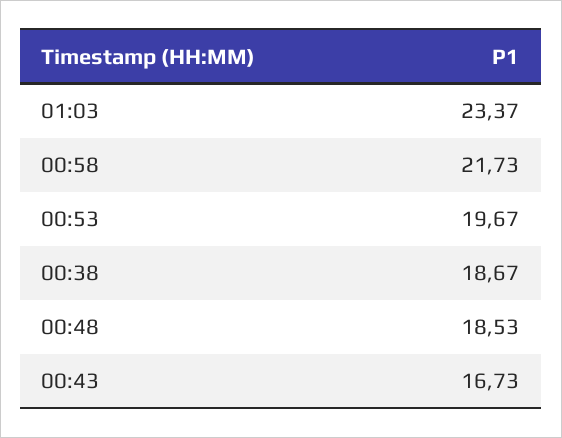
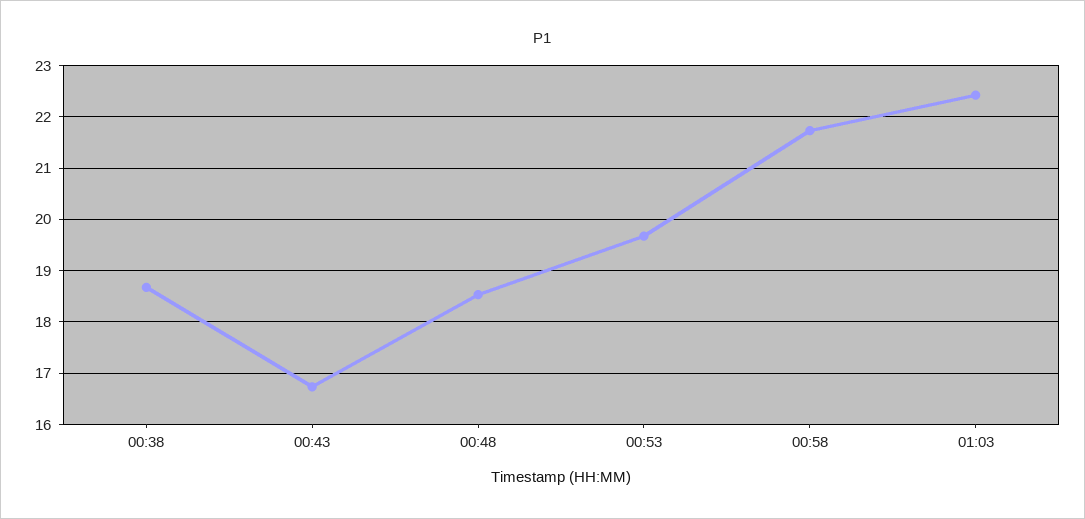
01:03: 23.37 -> 22.4

